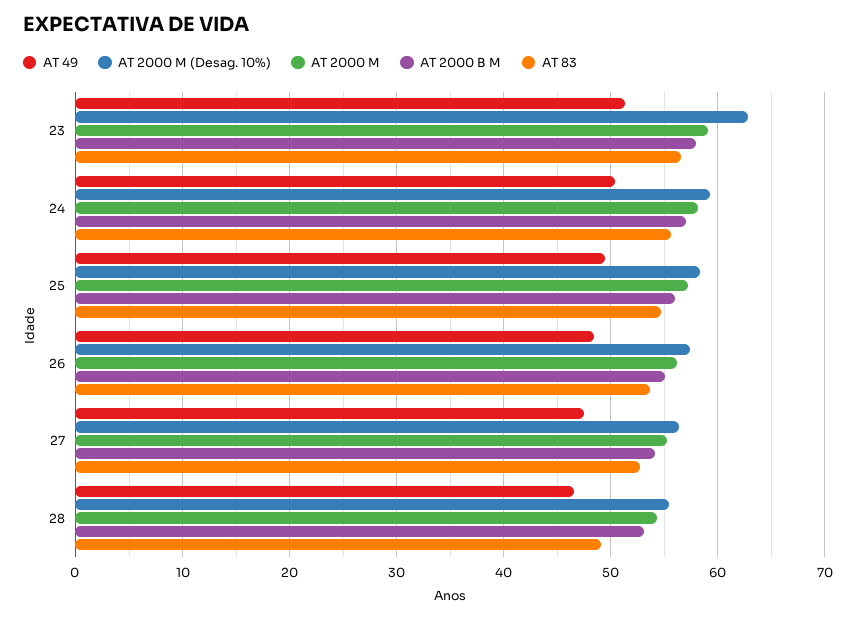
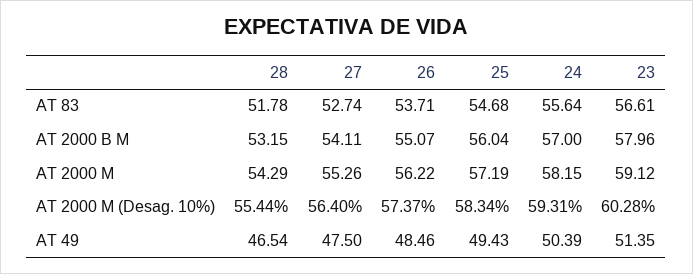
AT 2000 M (Desag. 10%), 23: 63 -> 60.28
AT 83, 28: 49 -> 51.78

